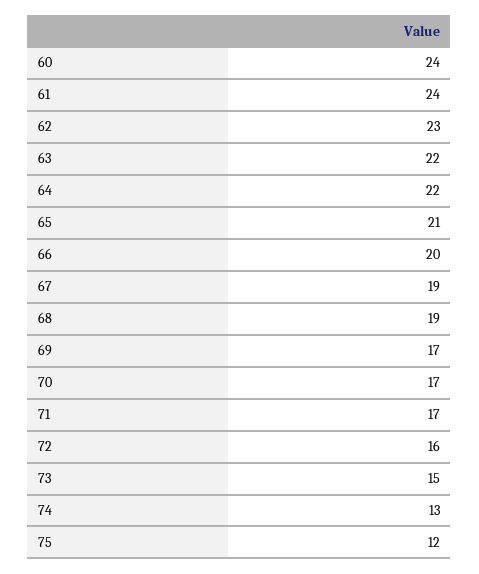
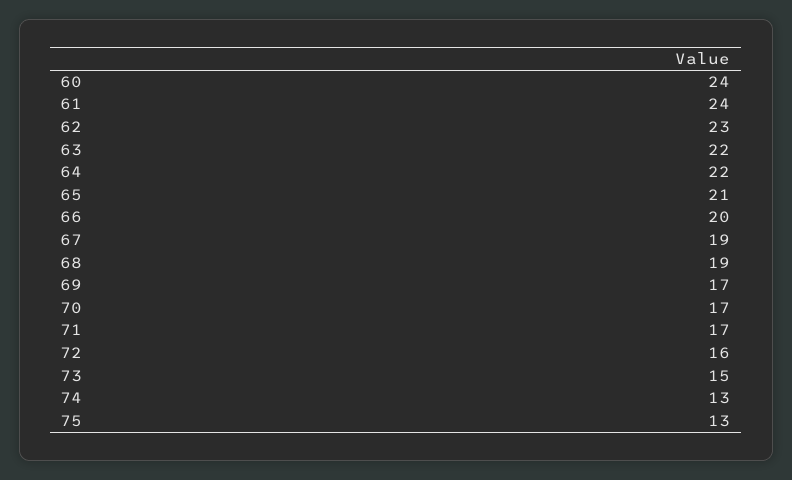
75: 12 -> 13

